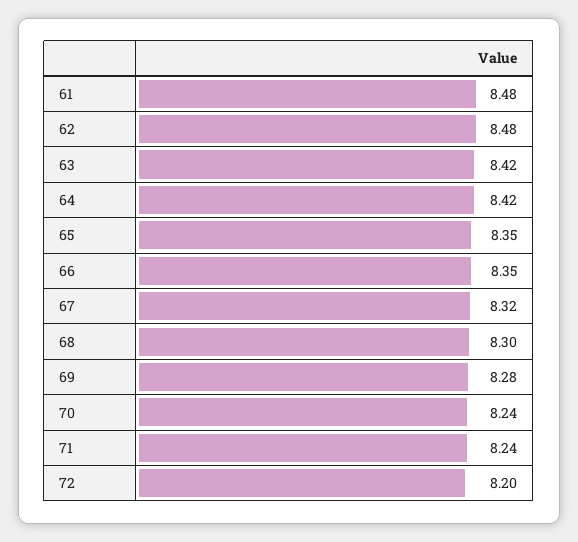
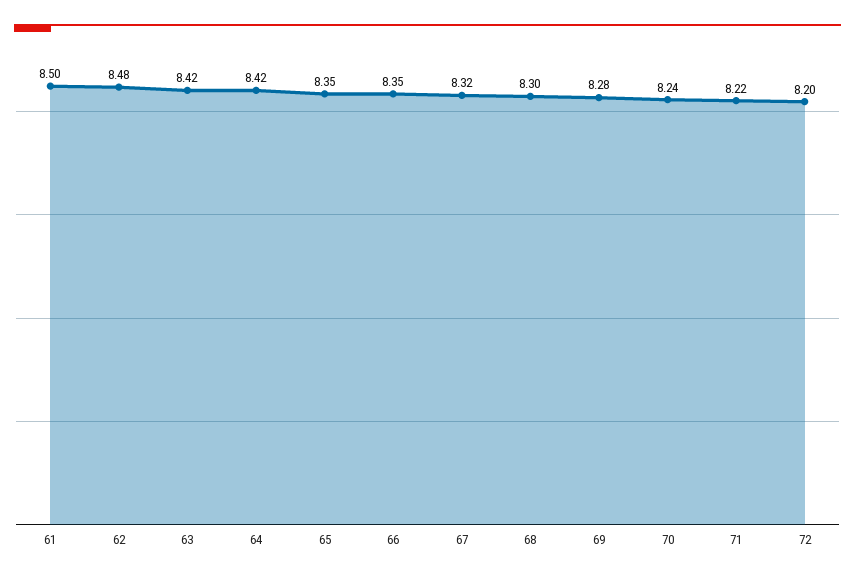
61: 8.48 -> 8.5
71: 8.24 -> 8.22

